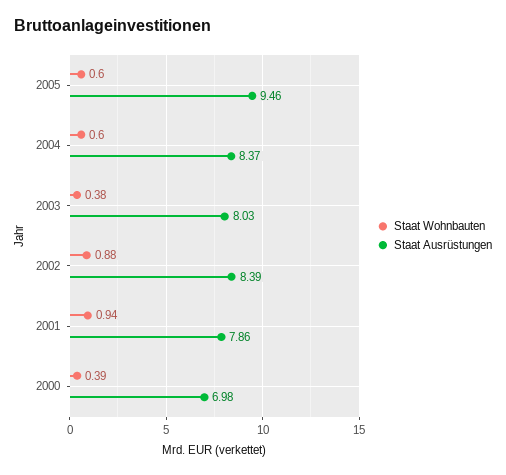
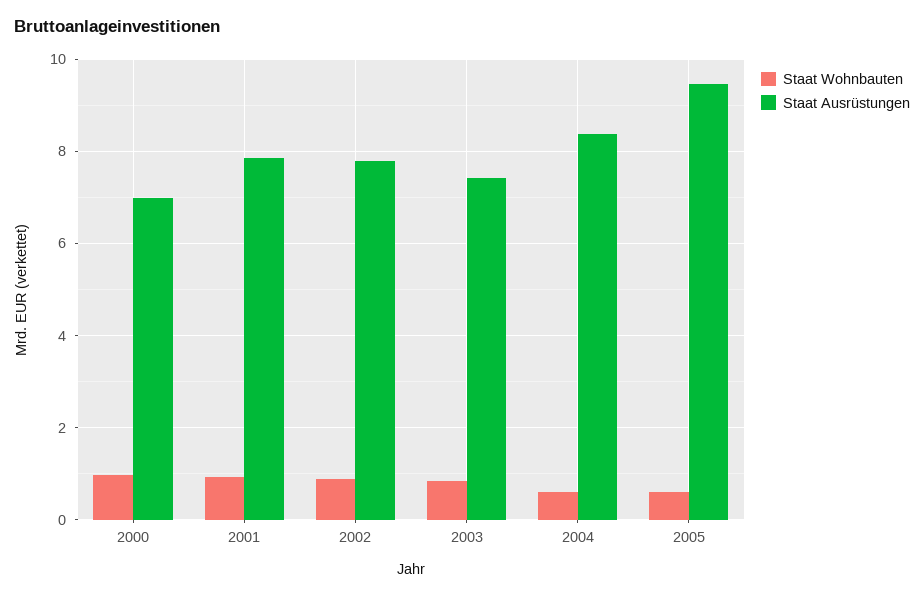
Staat Wohnbauten, 2003: 0.38 -> 0.8
Staat Ausrüstungen, 2003: 8.03 -> 7.4
Staat Ausrüstungen, 2002: 8.39 -> 7.8
Staat Wohnbauten, 2000: 0.39 -> 1

